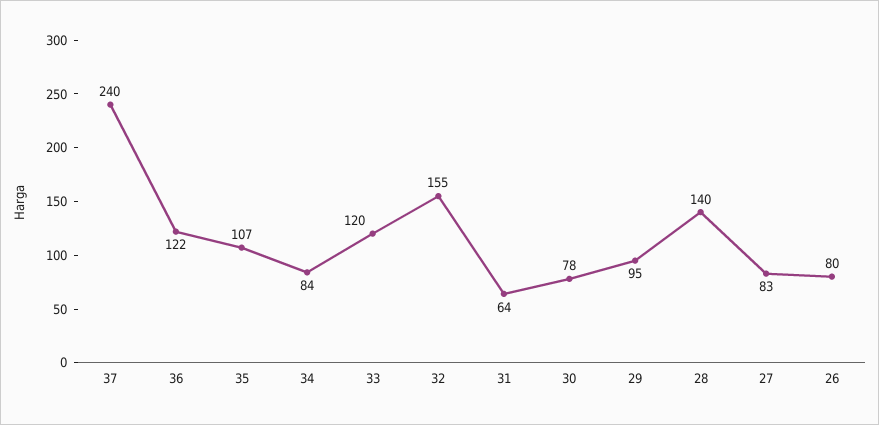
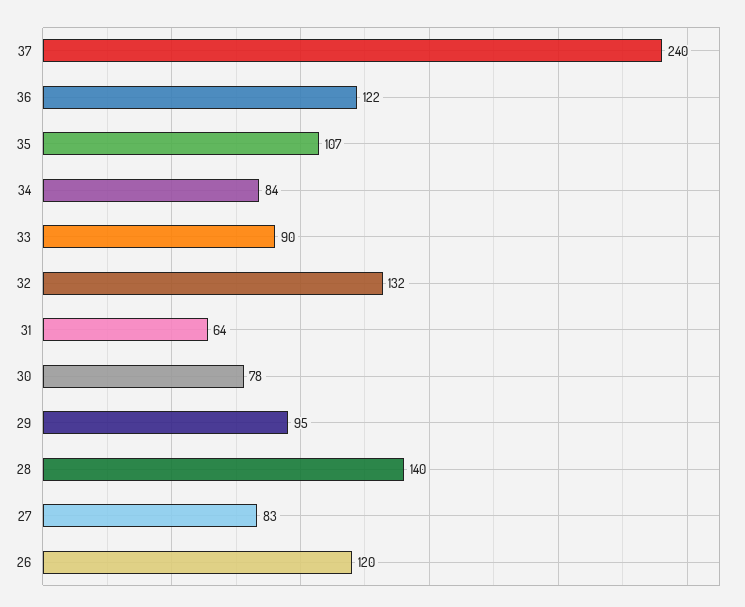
33: 120 -> 90
32: 155 -> 132
26: 80 -> 120

